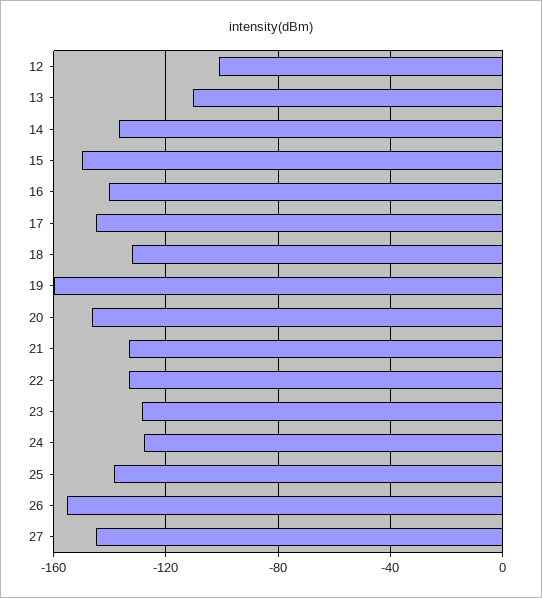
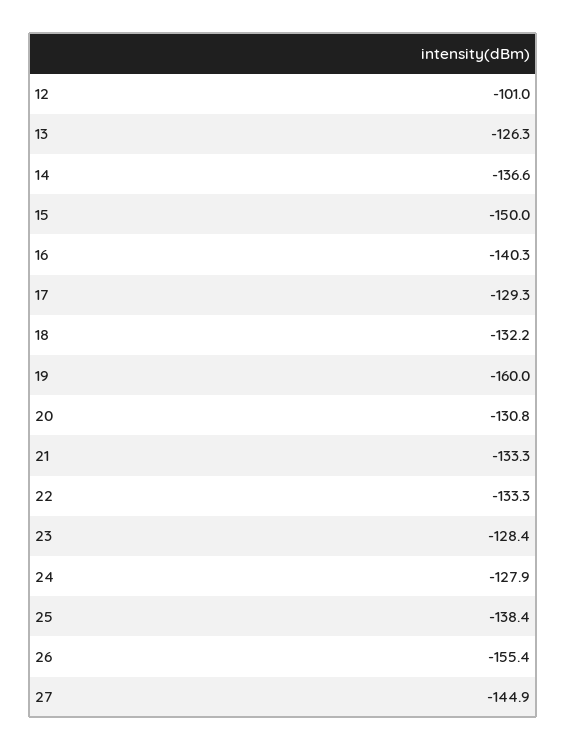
13: -110 -> -126.3
17: -145 -> -129.3
20: -145 -> -130.8

